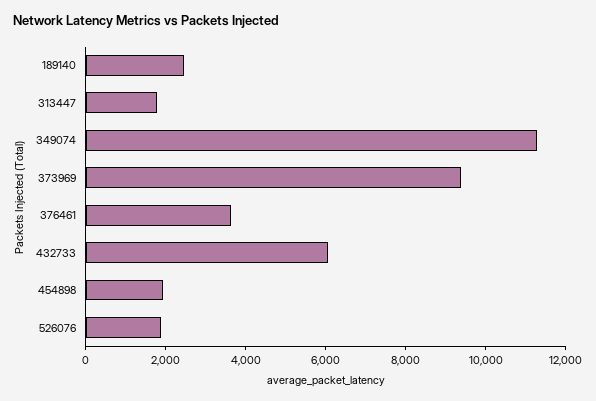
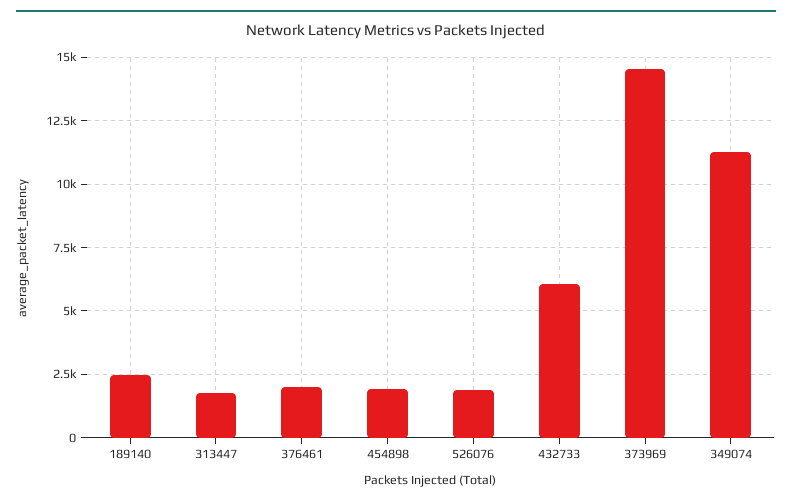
373969: 9500 -> 14500
376461: 3500 -> 2000

